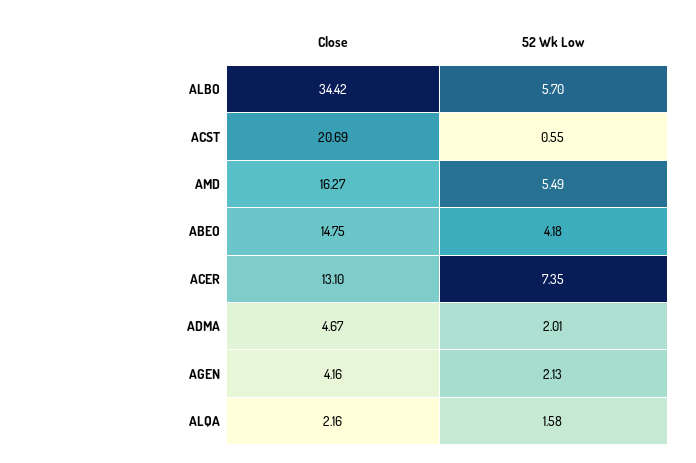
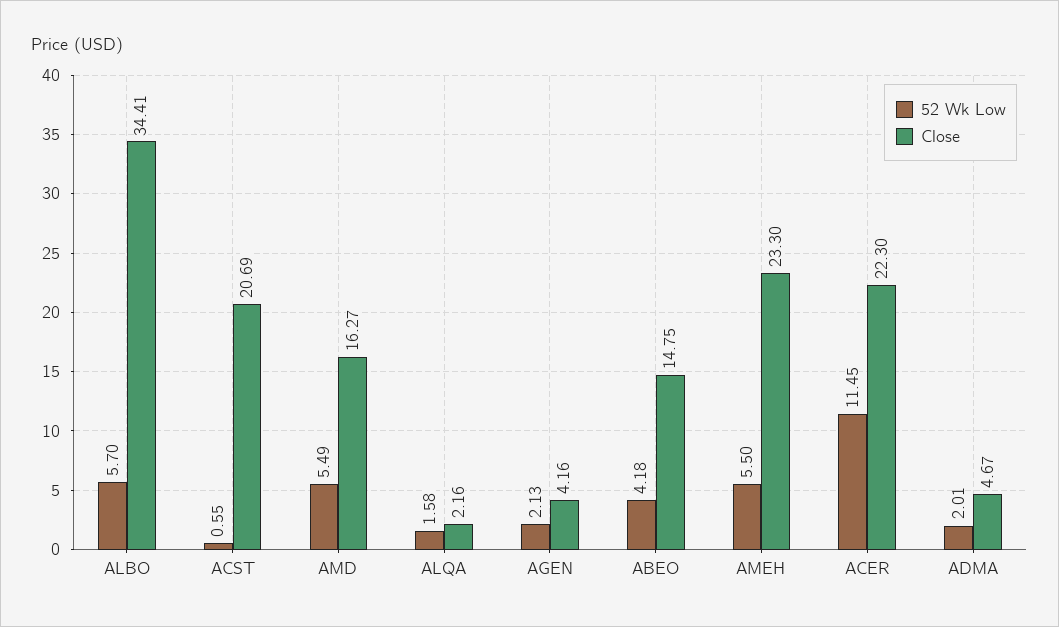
Close, ALBO: 34.42 -> 34.41
Close, ACER: 13.1 -> 22.3
52 Wk Low, ACER: 7.35 -> 11.45
52 Wk Low, AMEH: none -> 5.5
Close, AMEH: none -> 23.3

